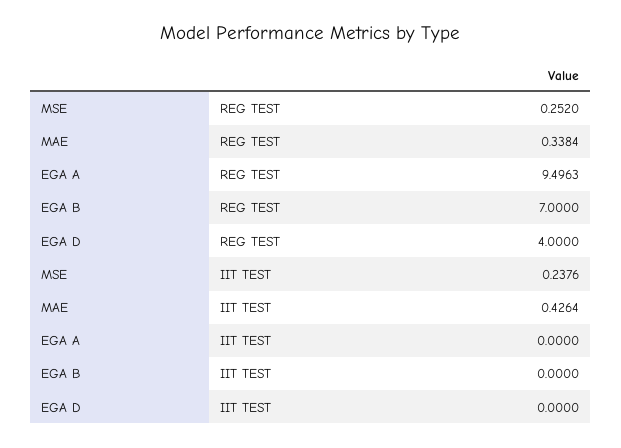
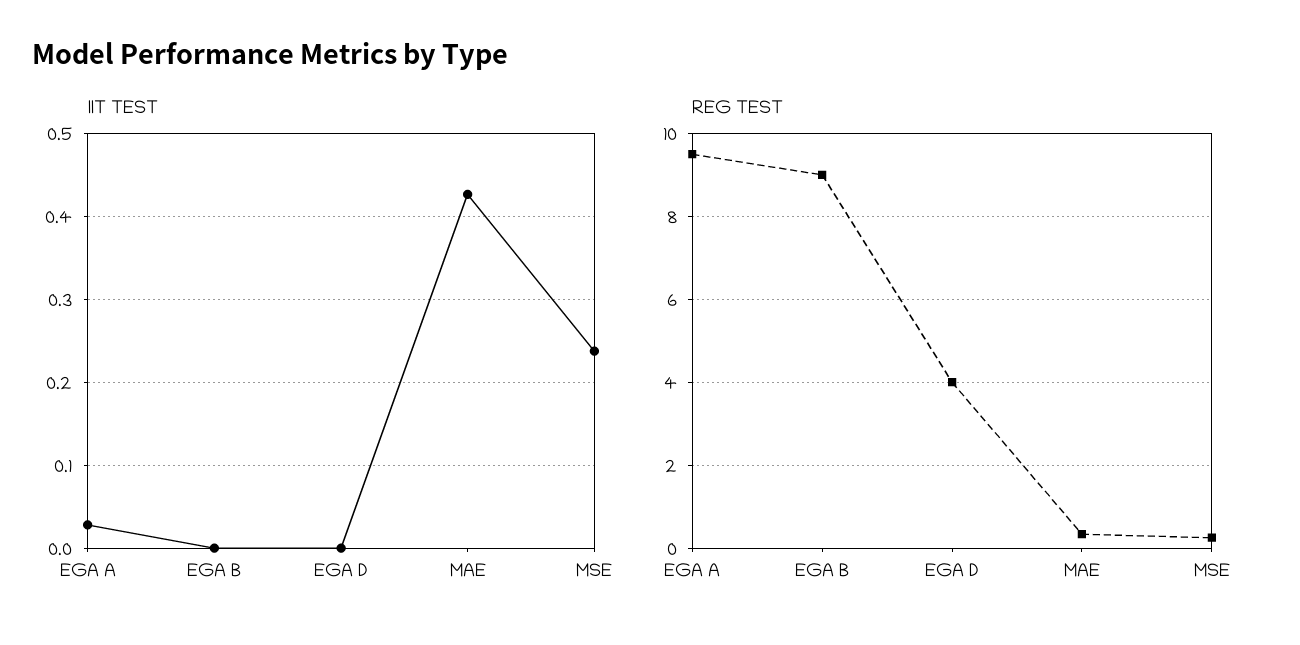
REG TEST, EGA B: 7 -> 9
IIT TEST, EGA A: 0 -> 0.03

